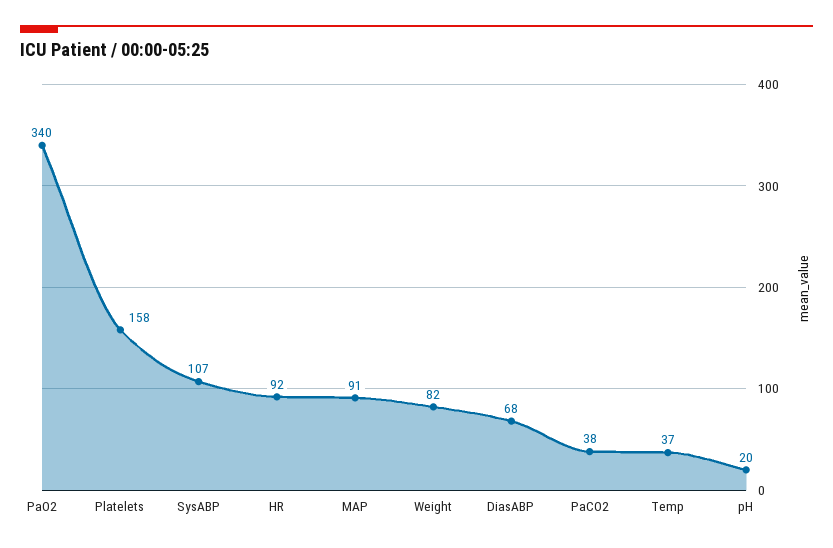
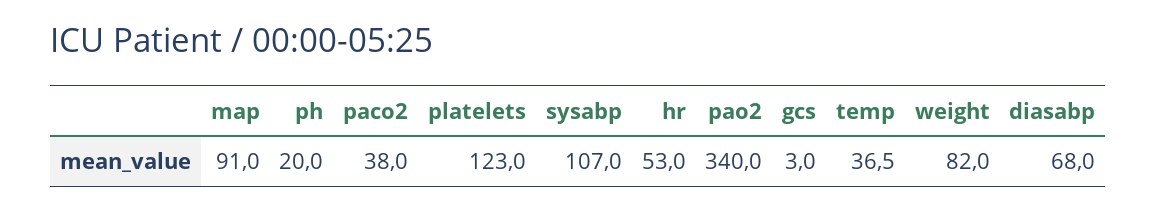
Platelets: 158 -> 123
HR: 92 -> 53
gcs: none -> 3

